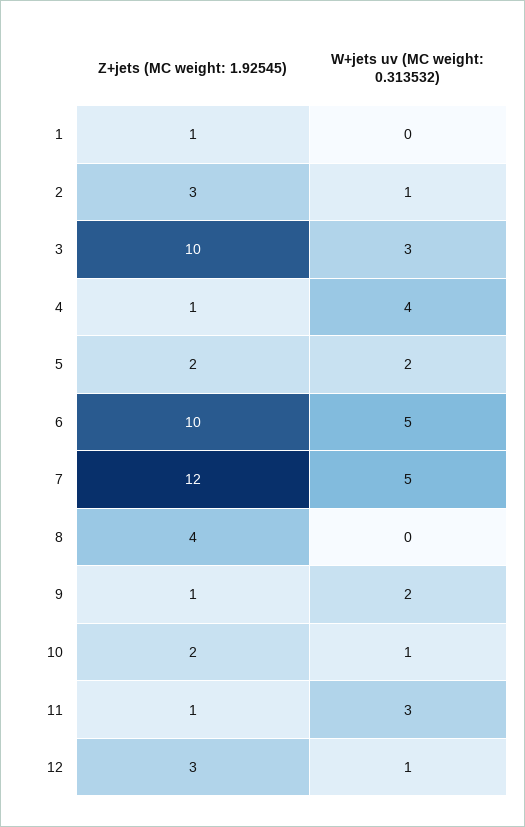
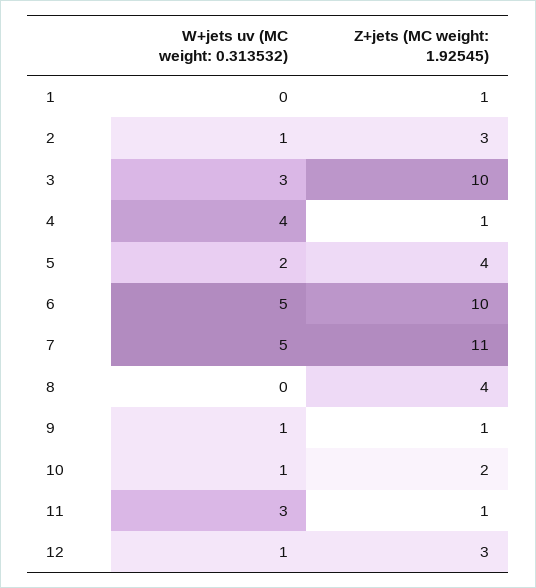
Z+jets (MC weight: 1.92545), 5: 2 -> 4
Z+jets (MC weight: 1.92545), 7: 12 -> 11
W+jets uv (MC weight: 0.313532), 9: 2 -> 1

